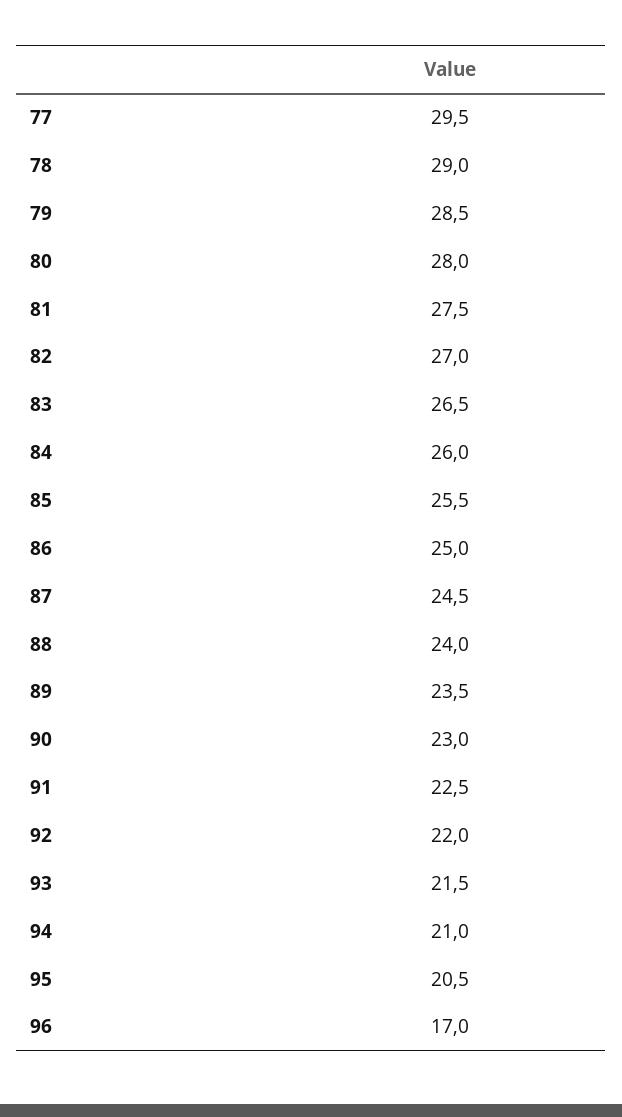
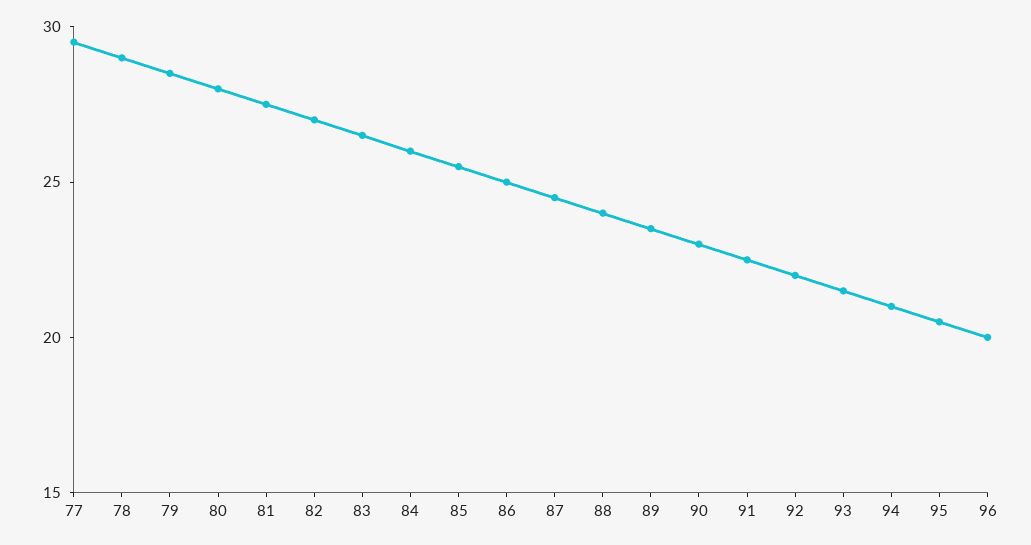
96: 17 -> 20

